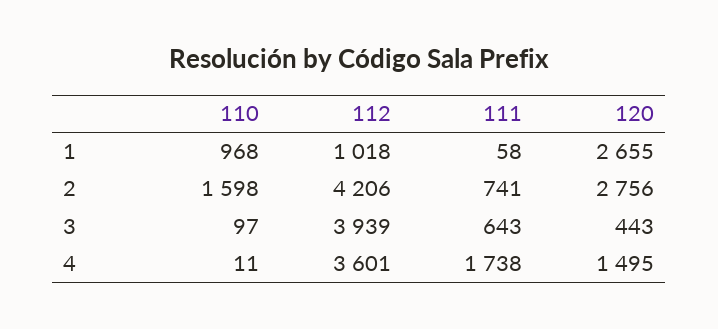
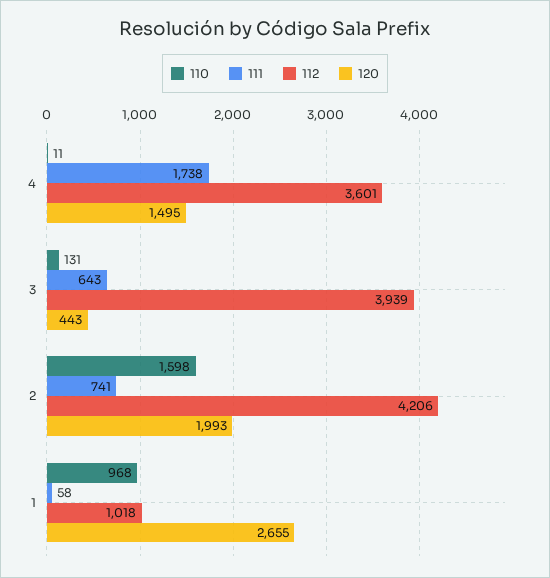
120, 2: 2756 -> 1993
110, 3: 97 -> 131

